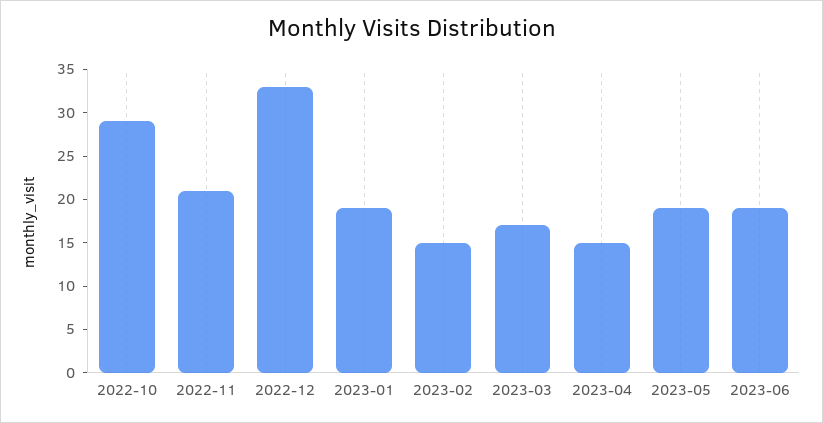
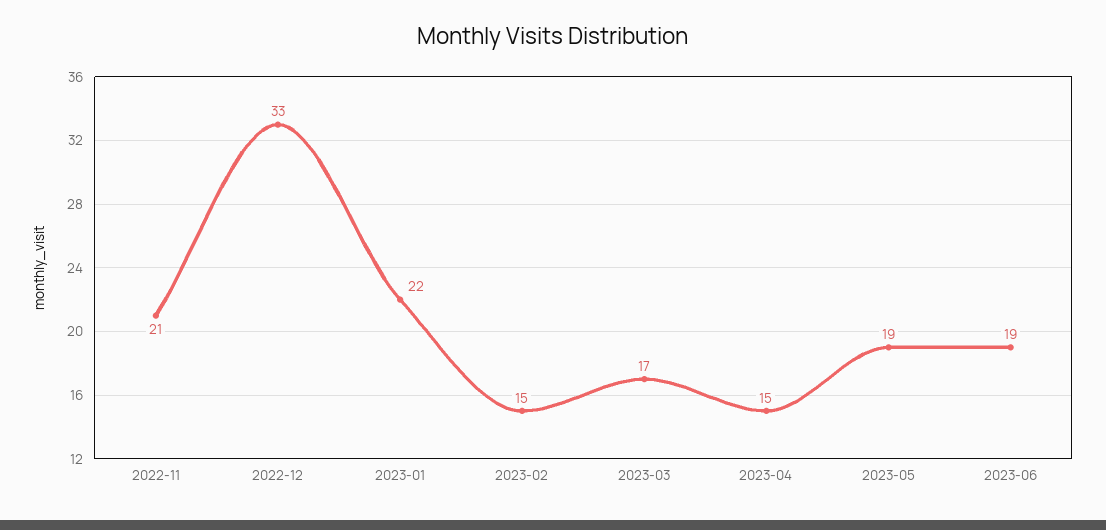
2022-10: 29 -> none
2023-01: 19 -> 22

